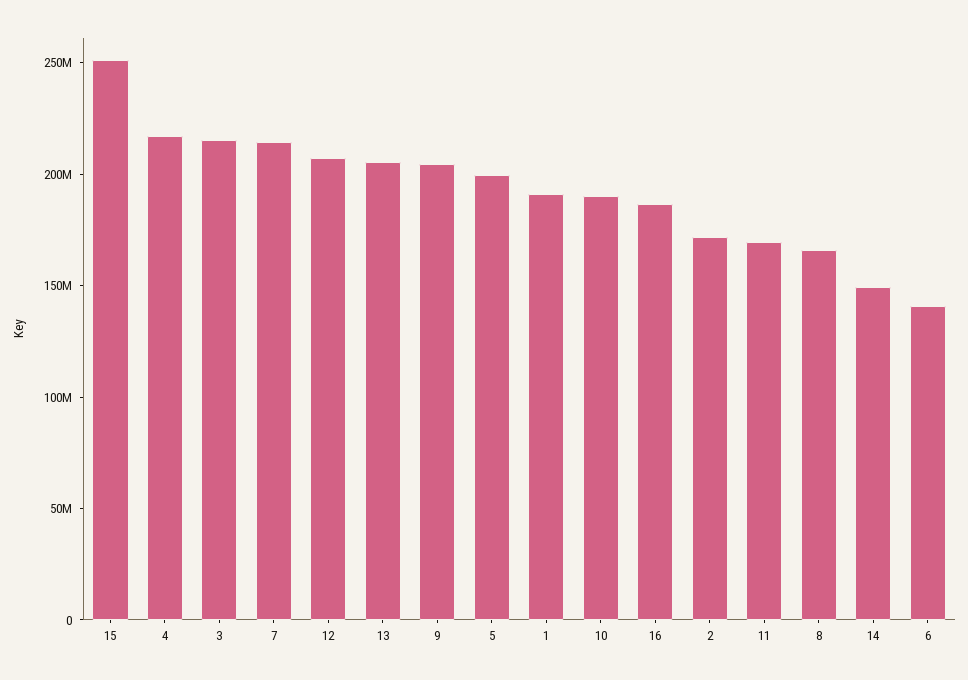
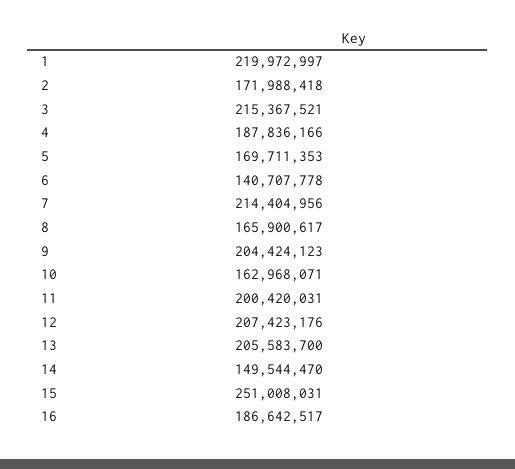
4: 220000000 -> 187836166
5: 200000000 -> 169711353
1: 190000000 -> 219972997
10: 190000000 -> 162968071
11: 170000000 -> 200420031

